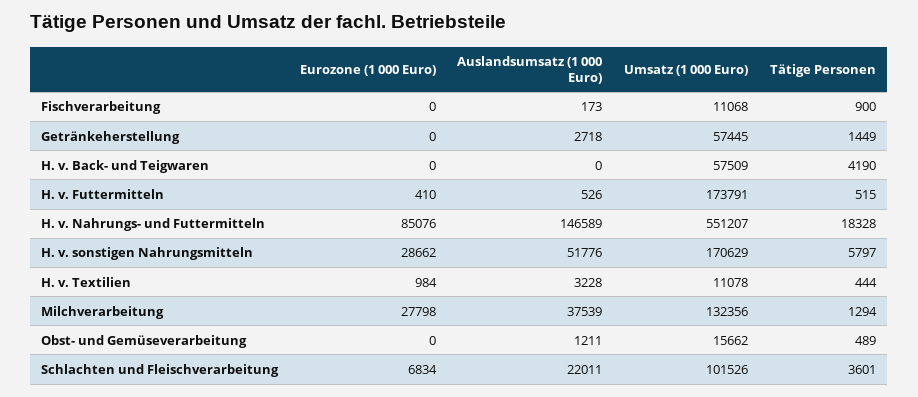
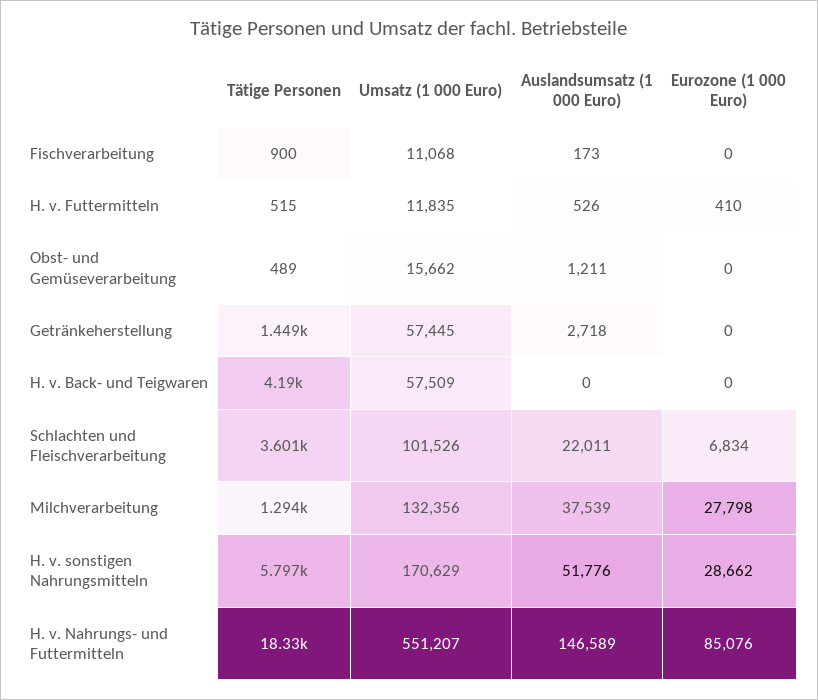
Umsatz (1 000 Euro), H. v. Futtermitteln: 173791 -> 11835
Eurozone (1 000 Euro), H. v. Textilien: 984 -> none
Auslandsumsatz (1 000 Euro), H. v. Textilien: 3228 -> none
Umsatz (1 000 Euro), H. v. Textilien: 11078 -> none
Tätige Personen, H. v. Textilien: 444 -> none

